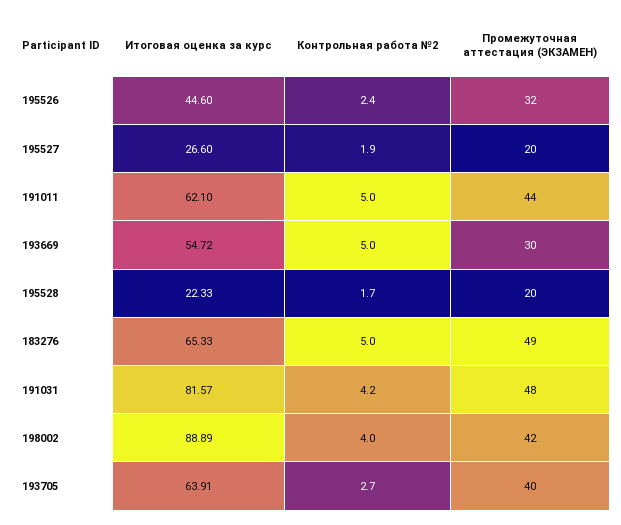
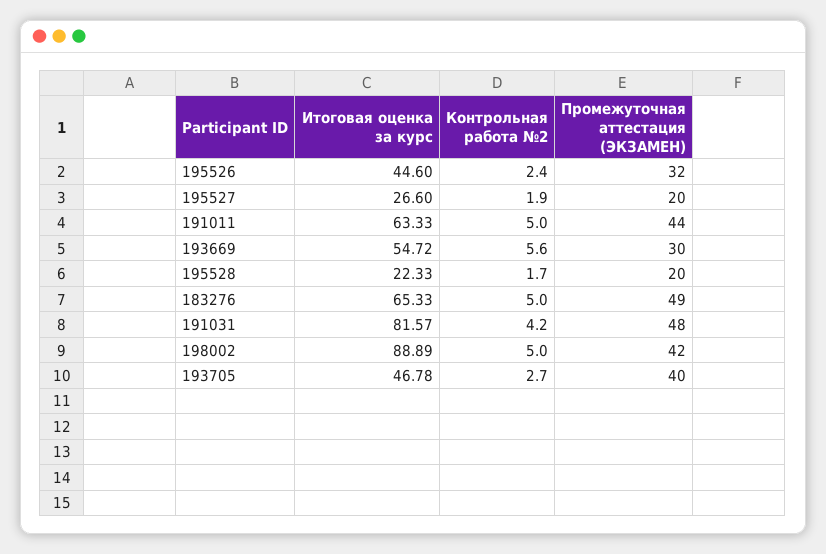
Итоговая оценка за курс, 191011: 62.1 -> 63.33
Контрольная работа №2, 193669: 5 -> 5.6
Контрольная работа №2, 198002: 4 -> 5
Итоговая оценка за курс, 193705: 63.91 -> 46.78

